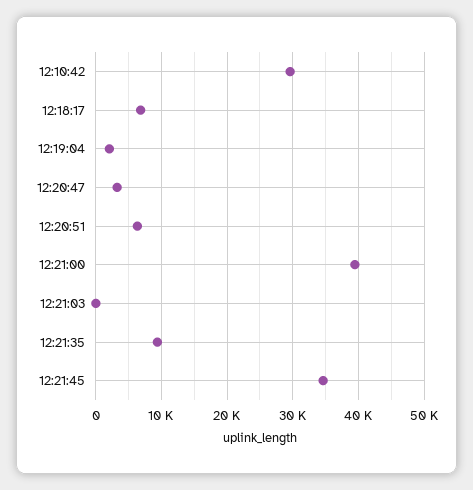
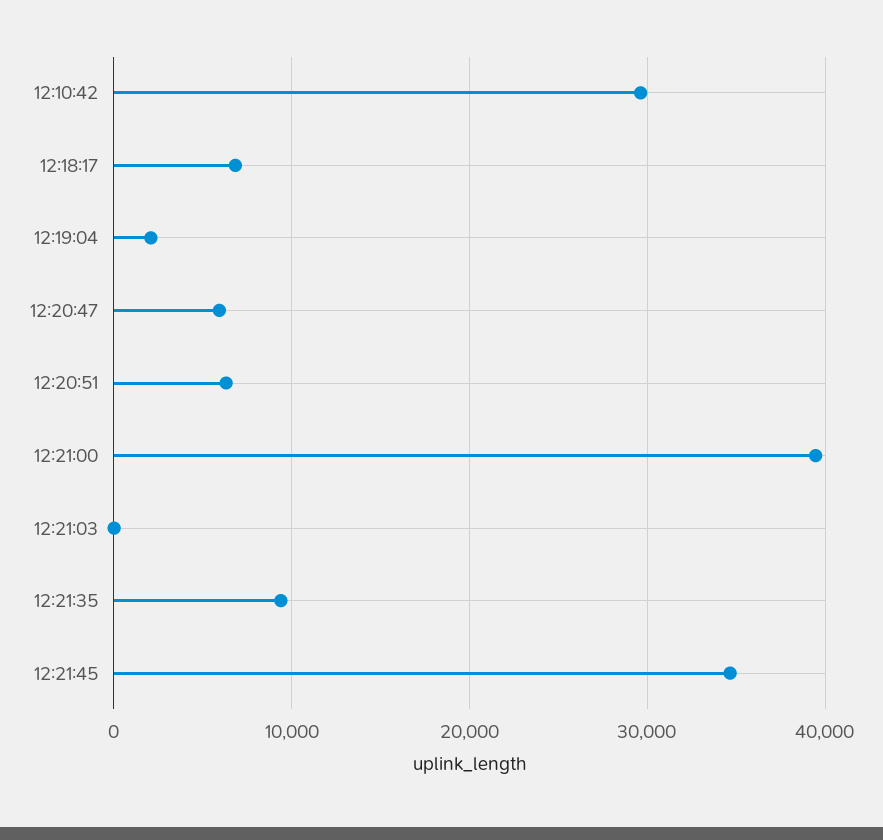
12:20:47: 3000 -> 6000

